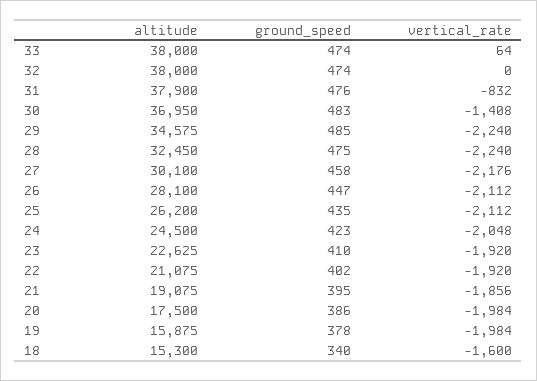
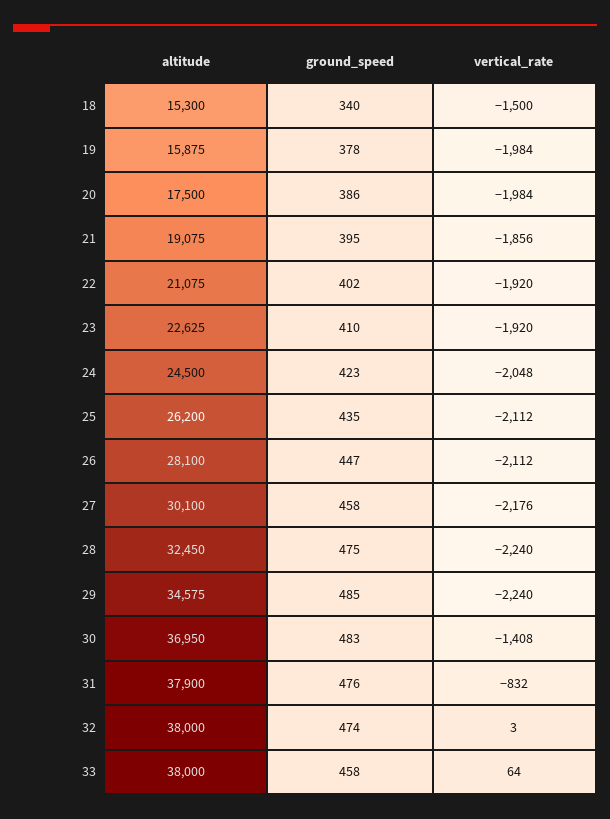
ground_speed, 33: 474 -> 458
vertical_rate, 32: 0 -> 3
vertical_rate, 18: -1600 -> -1500

